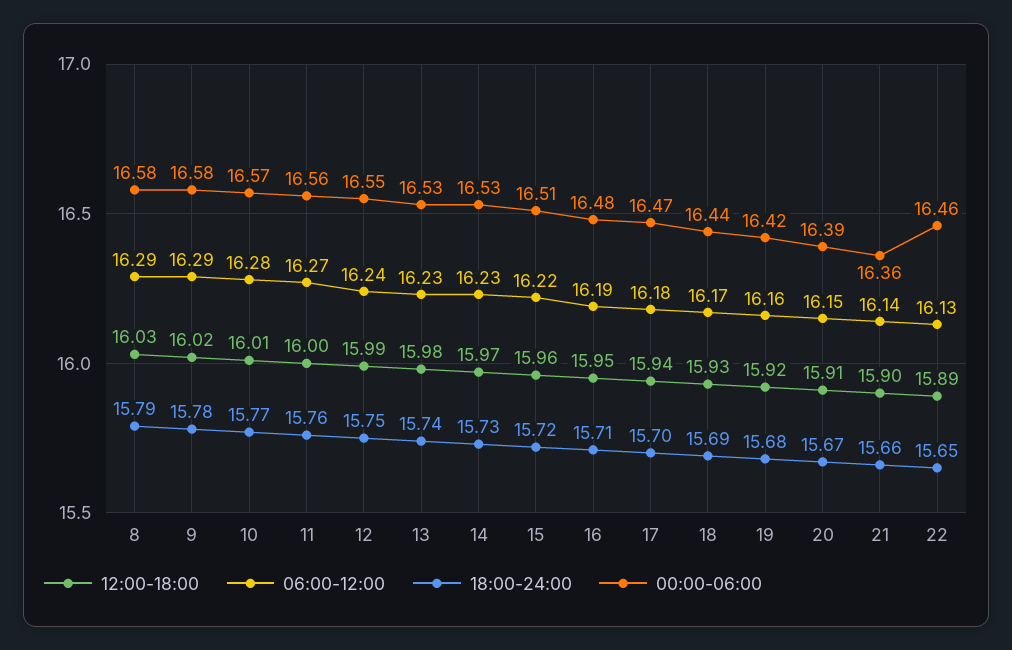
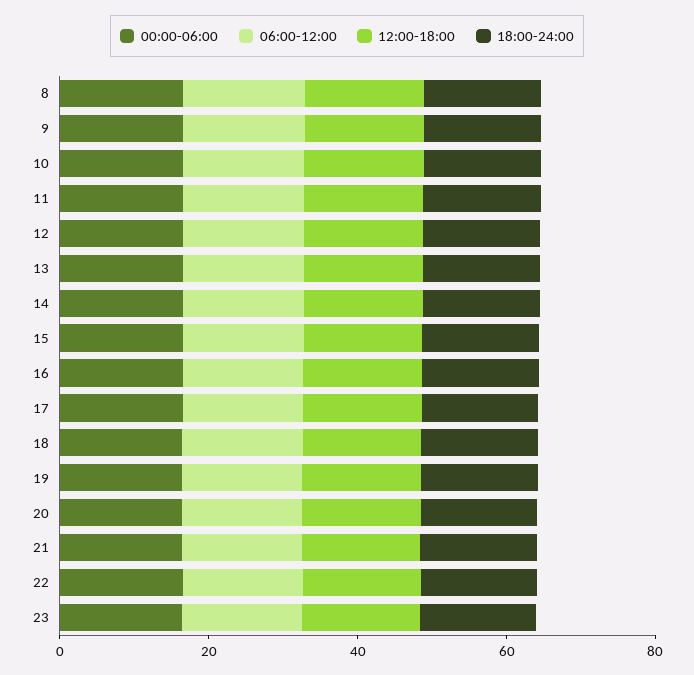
00:00-06:00, 23: none -> 15
06:00-12:00, 23: none -> 15
12:00-18:00, 23: none -> 15
18:00-24:00, 23: none -> 15

